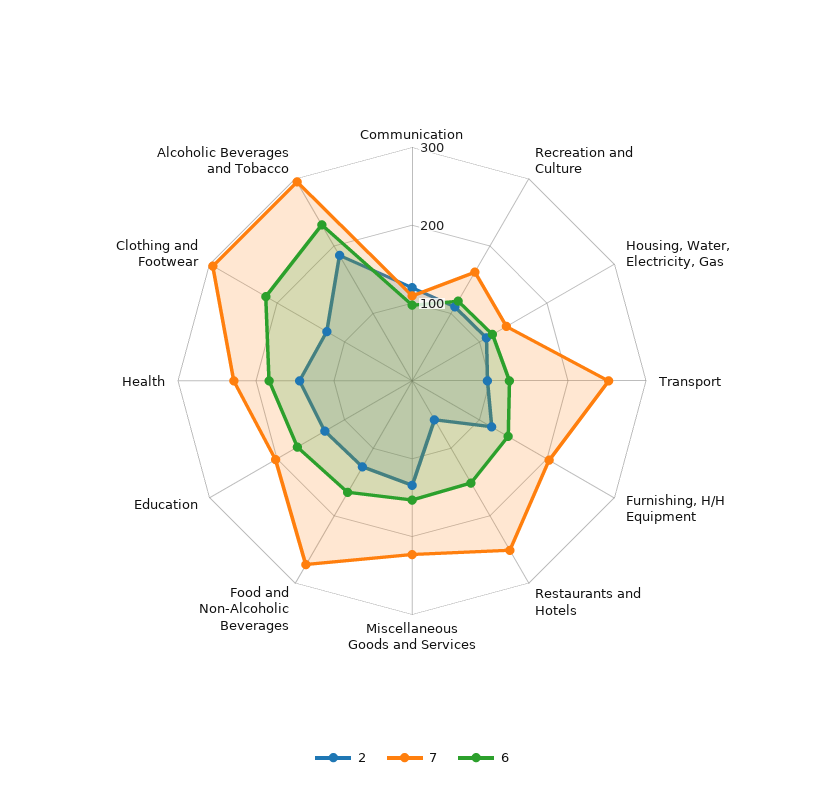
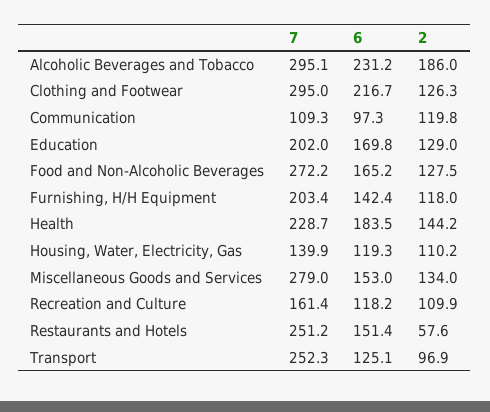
7, Miscellaneous Goods and Services: 220 -> 279

